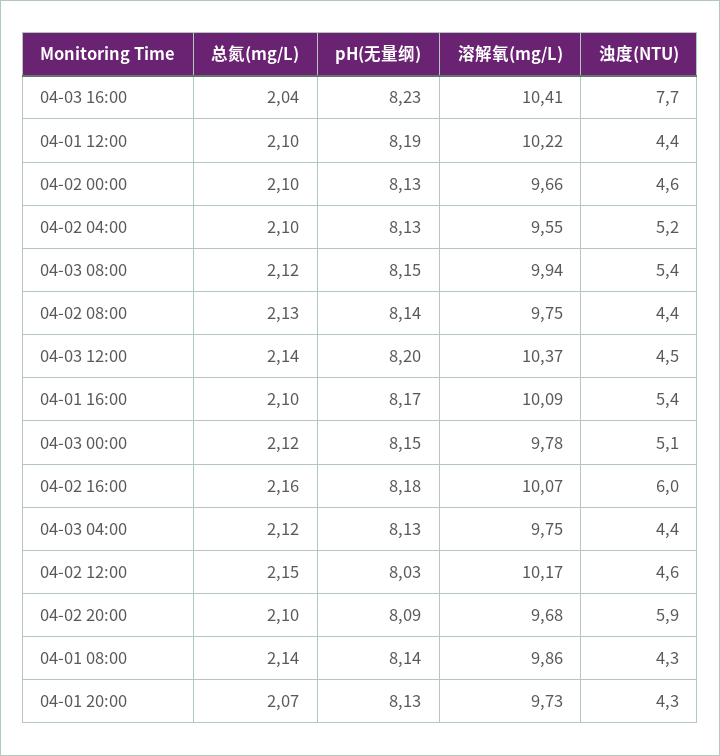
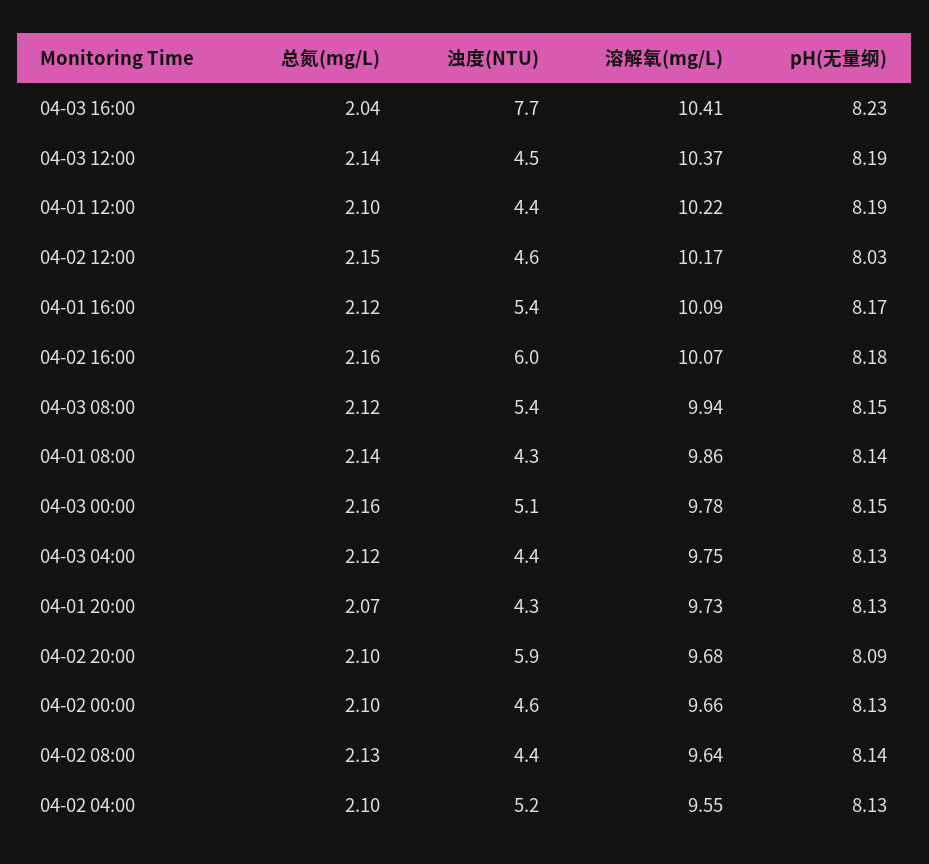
溶解氧(mg/L), 04-02 08:00: 9.75 -> 9.64
pH(无量纲), 04-03 12:00: 8.2 -> 8.19
总氮(mg/L), 04-01 16:00: 2.1 -> 2.12
总氮(mg/L), 04-03 00:00: 2.12 -> 2.16

